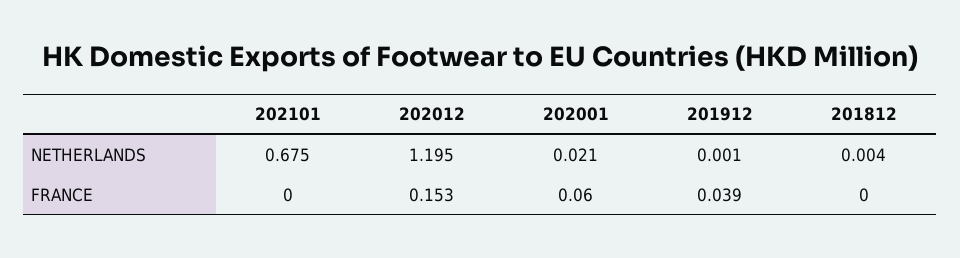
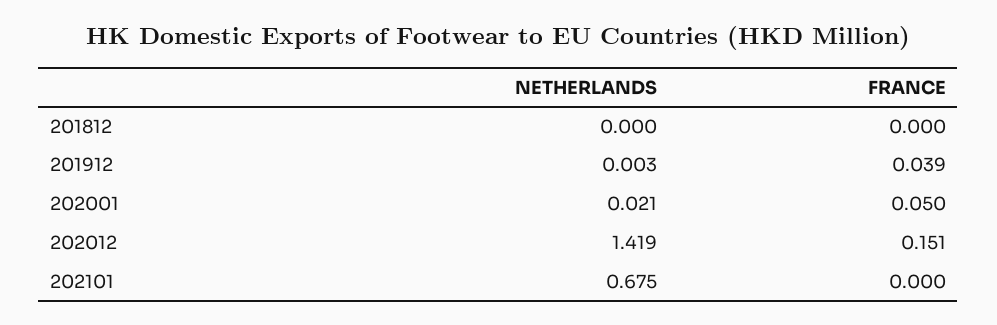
202012, NETHERLANDS: 1.195 -> 1.419
201912, NETHERLANDS: 0.001 -> 0.003
201812, NETHERLANDS: 0.004 -> 0
202012, FRANCE: 0.153 -> 0.151
202001, FRANCE: 0.06 -> 0.05

